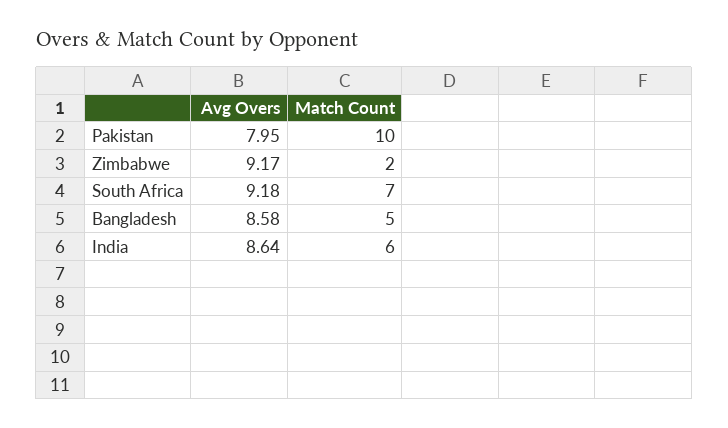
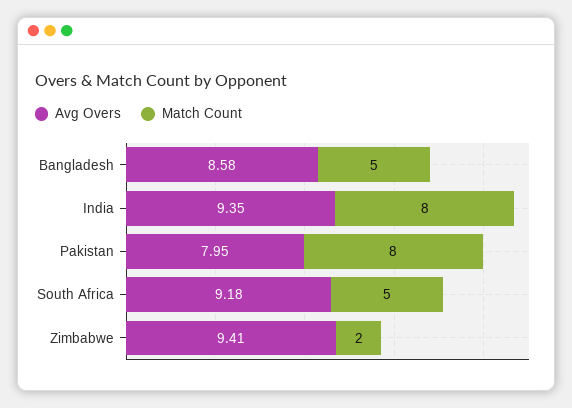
Match Count, Pakistan: 10 -> 8
Avg Overs, Zimbabwe: 9.17 -> 9.41
Match Count, South Africa: 7 -> 5
Avg Overs, India: 8.64 -> 9.35
Match Count, India: 6 -> 8

